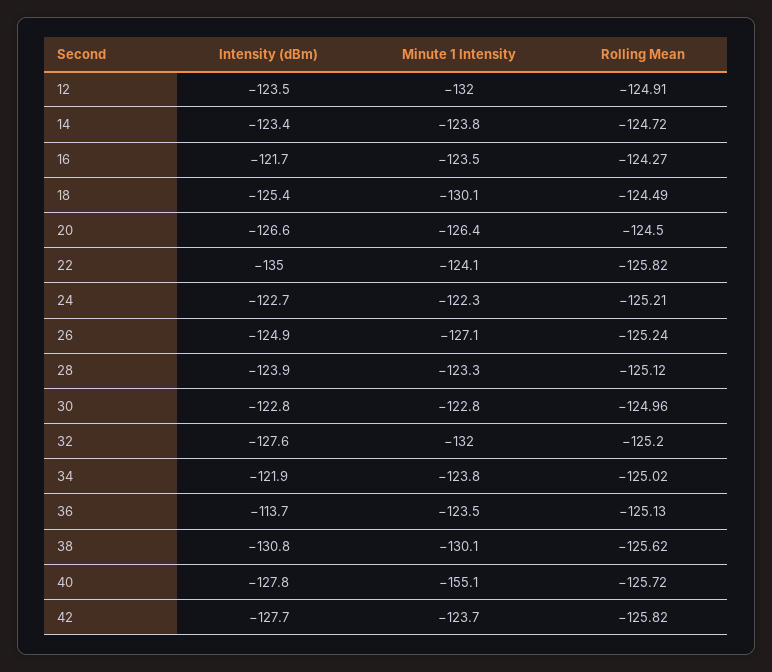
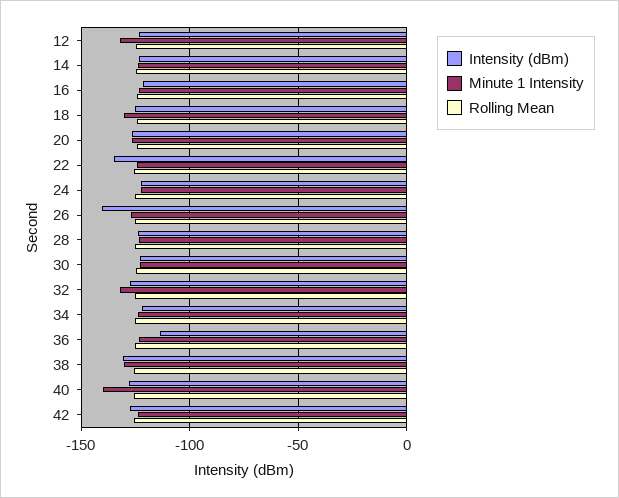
Intensity (dBm), 26: -124.9 -> -140
Minute 1 Intensity, 40: -155.1 -> -140

